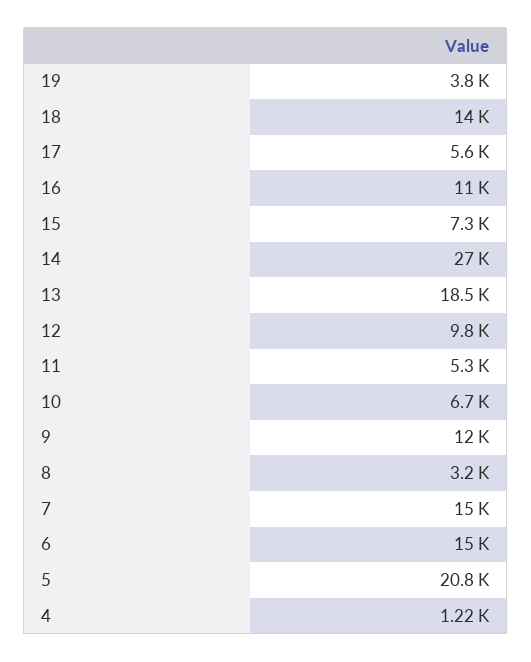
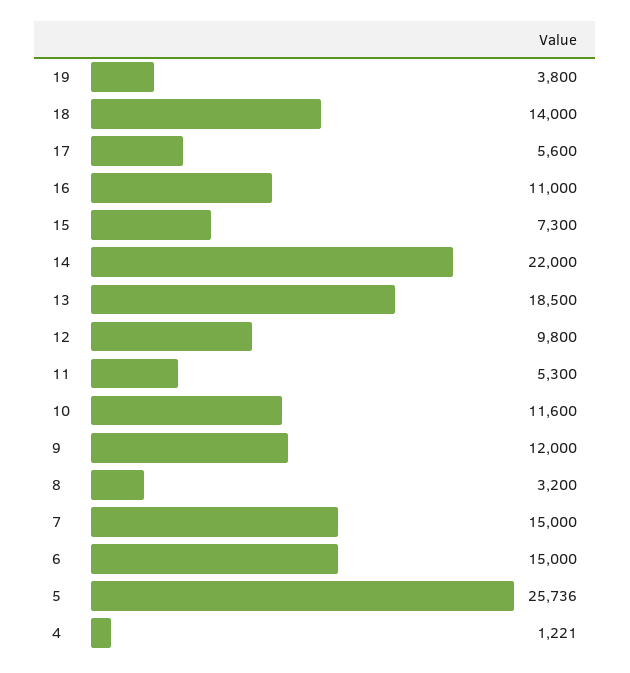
14: 27000 -> 22000
10: 6700 -> 11600
5: 20800 -> 25736

